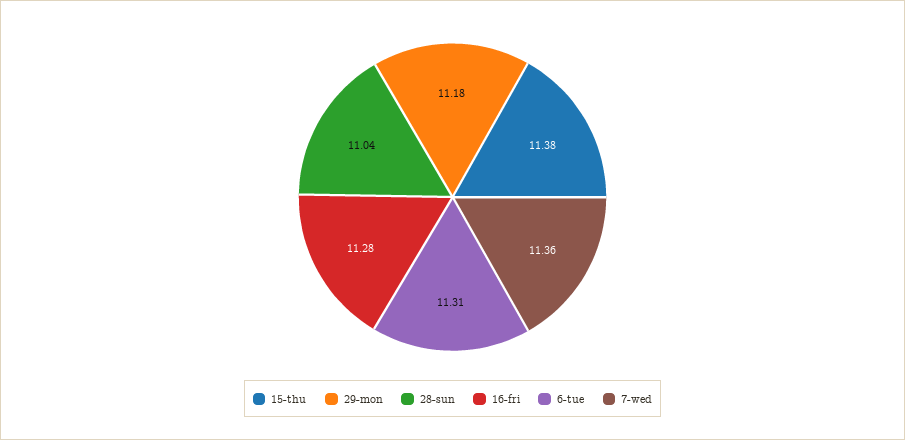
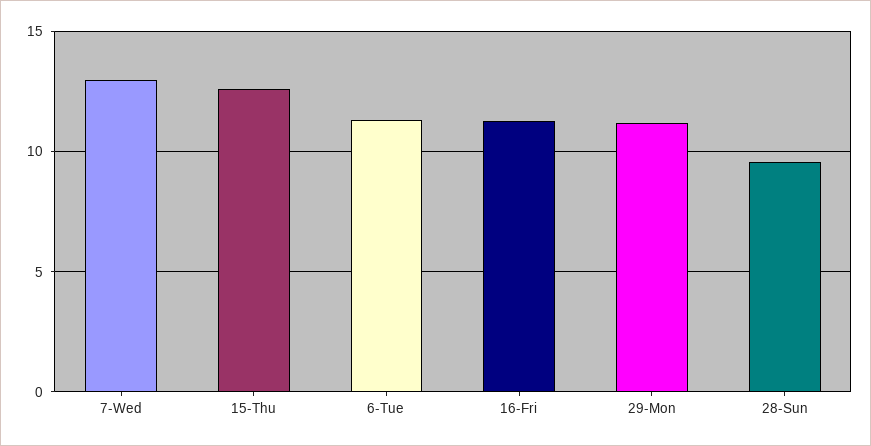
15-thu: 11.38 -> 12.5
28-sun: 11.04 -> 9.5
7-wed: 11.36 -> 13

